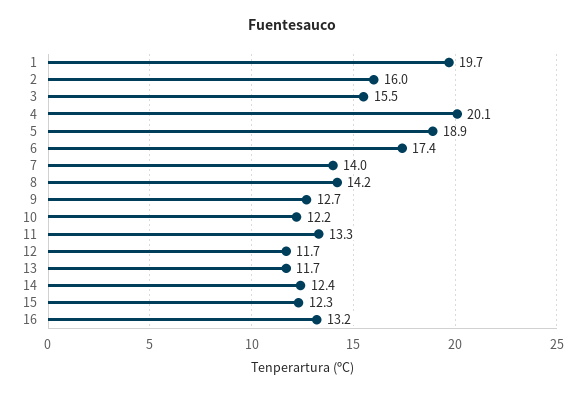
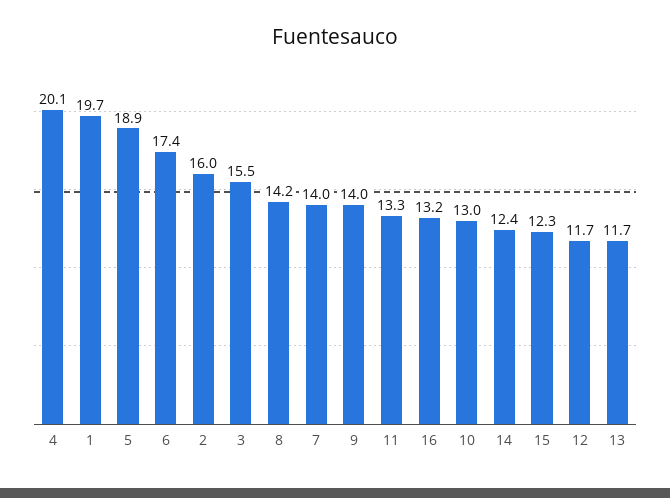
9: 12.7 -> 14
10: 12.2 -> 13

